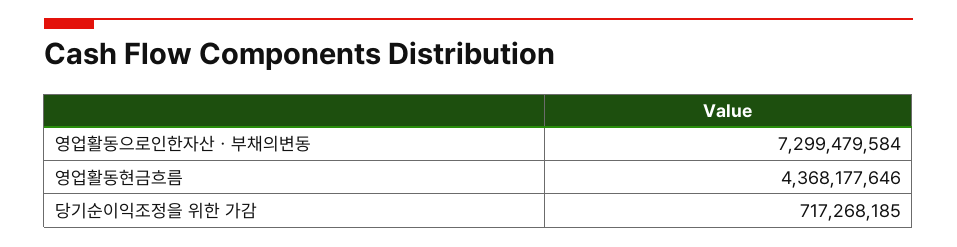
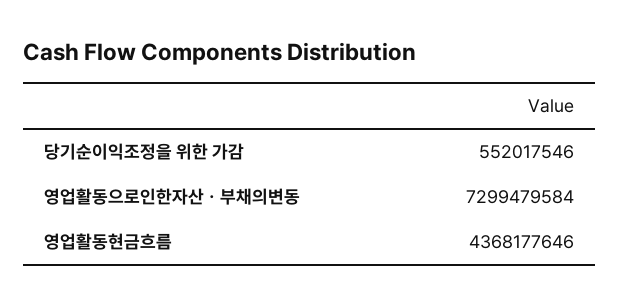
당기순이익조정을 위한 가감: 717268185 -> 552017546

